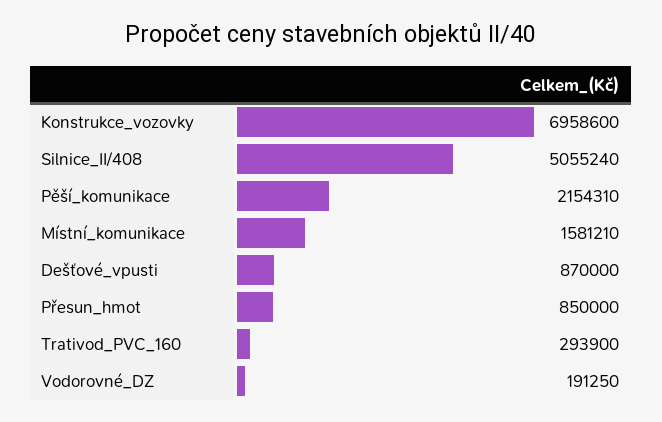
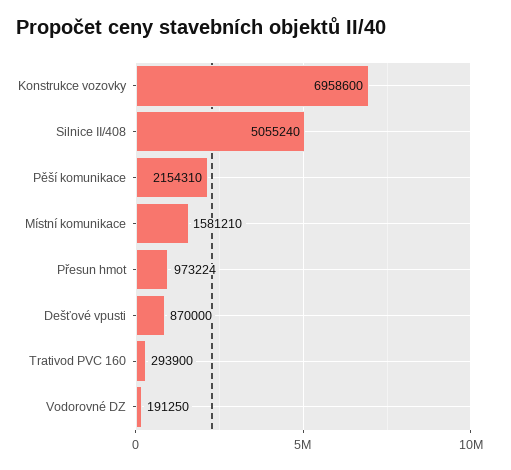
Přesun_hmot: 850000 -> 973224

